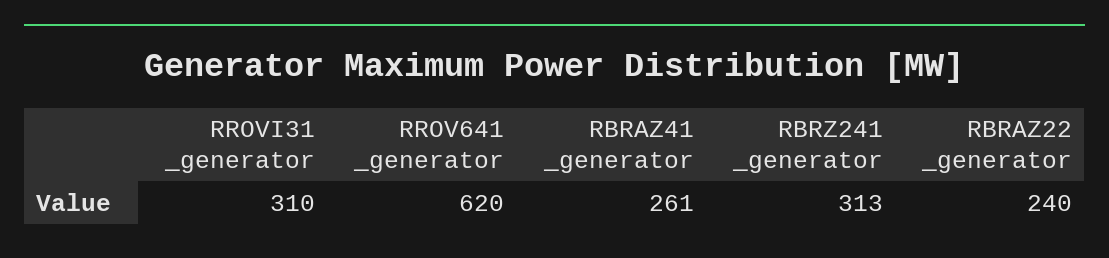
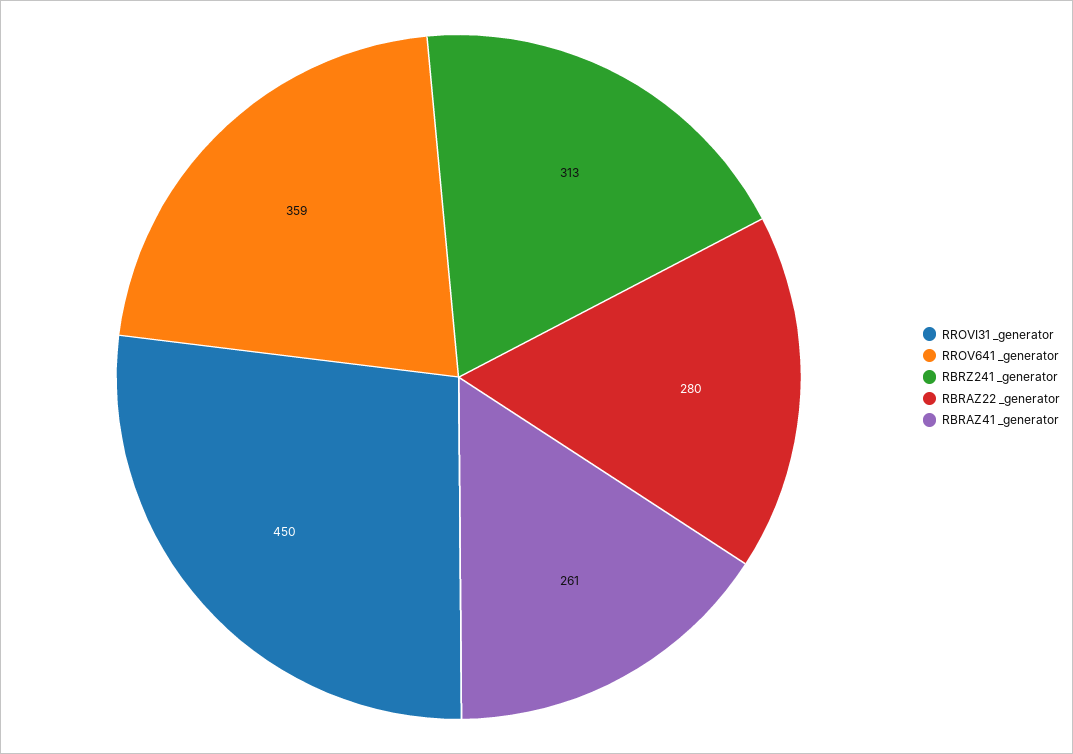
RROVI31 _generator: 310 -> 450
RROV641 _generator: 620 -> 359
RBRAZ22 _generator: 240 -> 280

